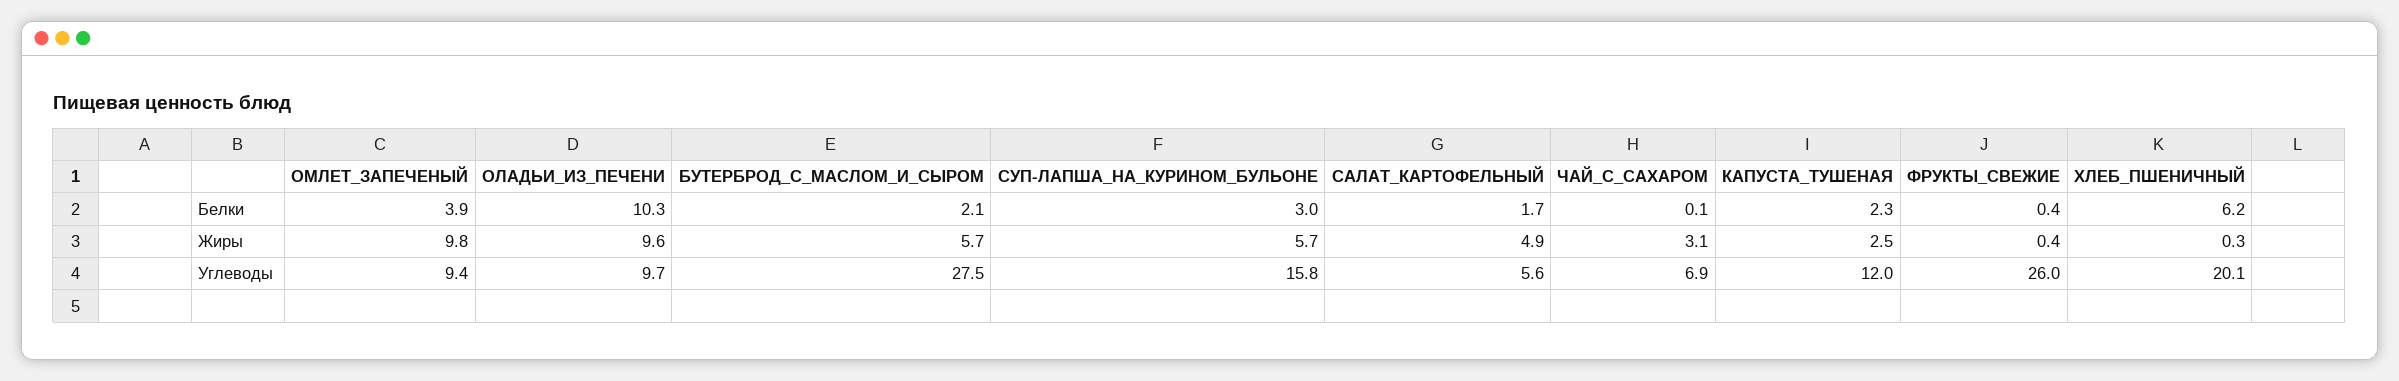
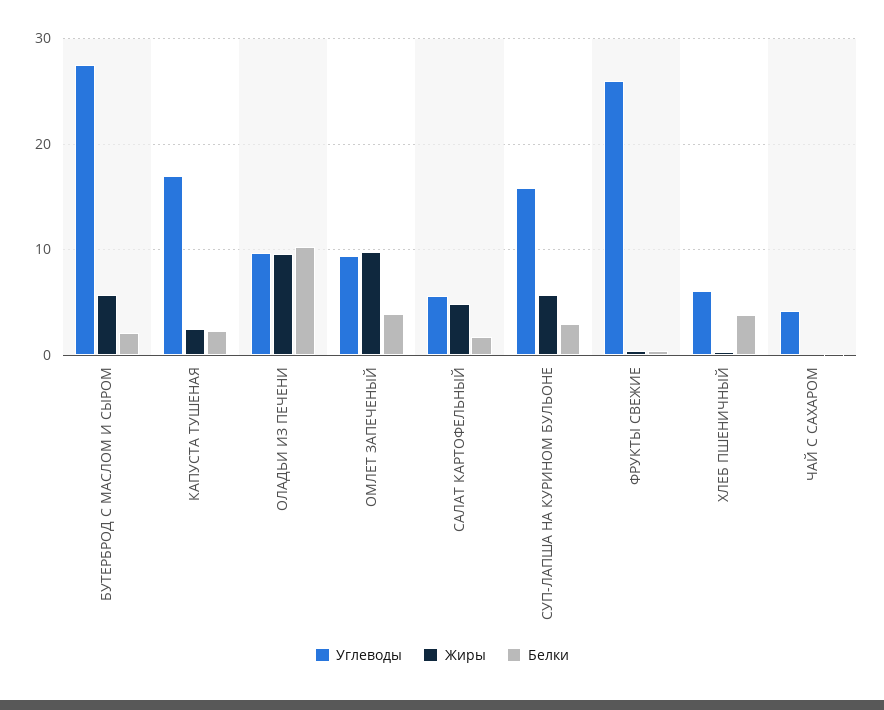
Белки, ХЛЕБ_ПШЕНИЧНЫЙ: 6.2 -> 4
Жиры, ЧАЙ_С_САХАРОМ: 3.1 -> 0
Углеводы, ЧАЙ_С_САХАРОМ: 6.9 -> 4
Углеводы, КАПУСТА_ТУШЕНАЯ: 12 -> 17
Углеводы, ХЛЕБ_ПШЕНИЧНЫЙ: 20.1 -> 6

